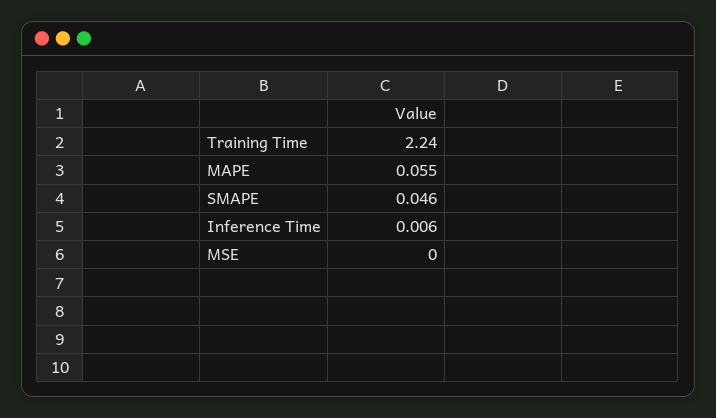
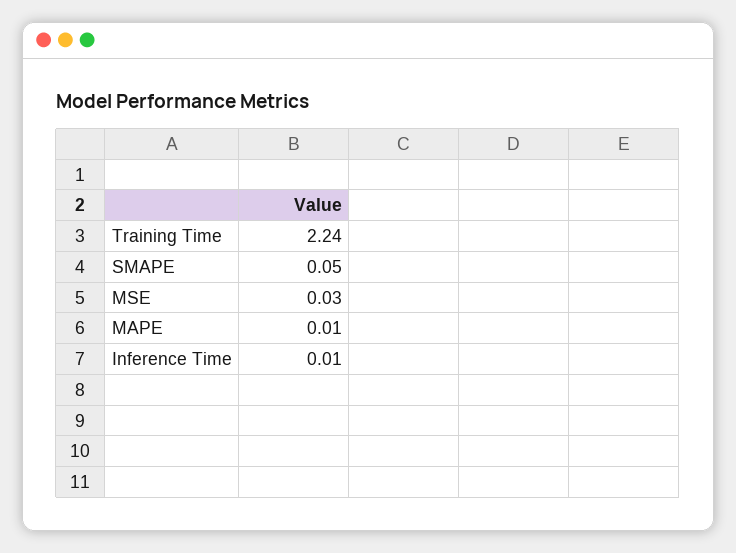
MAPE: 0.055 -> 0.01
MSE: 0 -> 0.03

